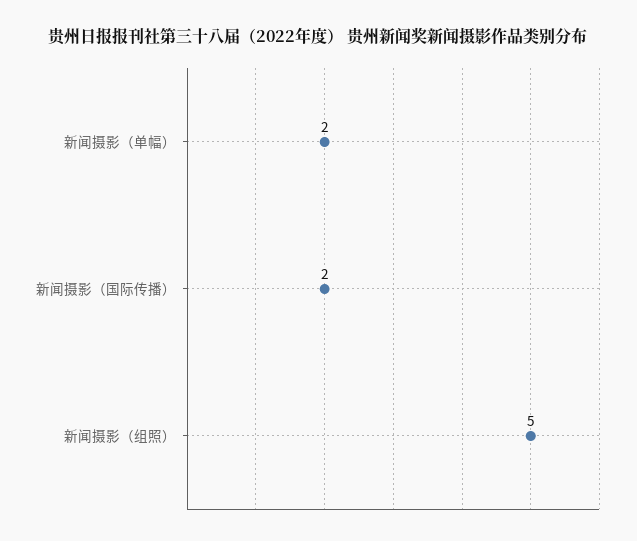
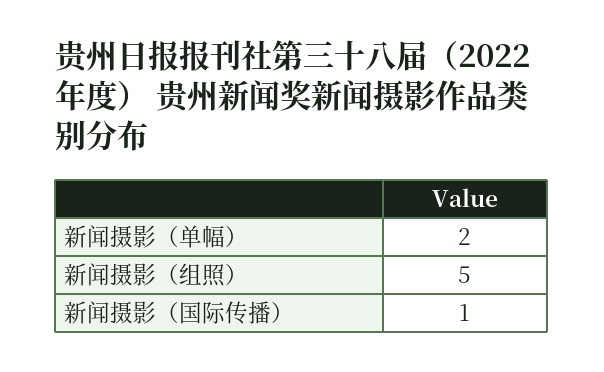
新闻摄影（国际传播）: 2 -> 1

